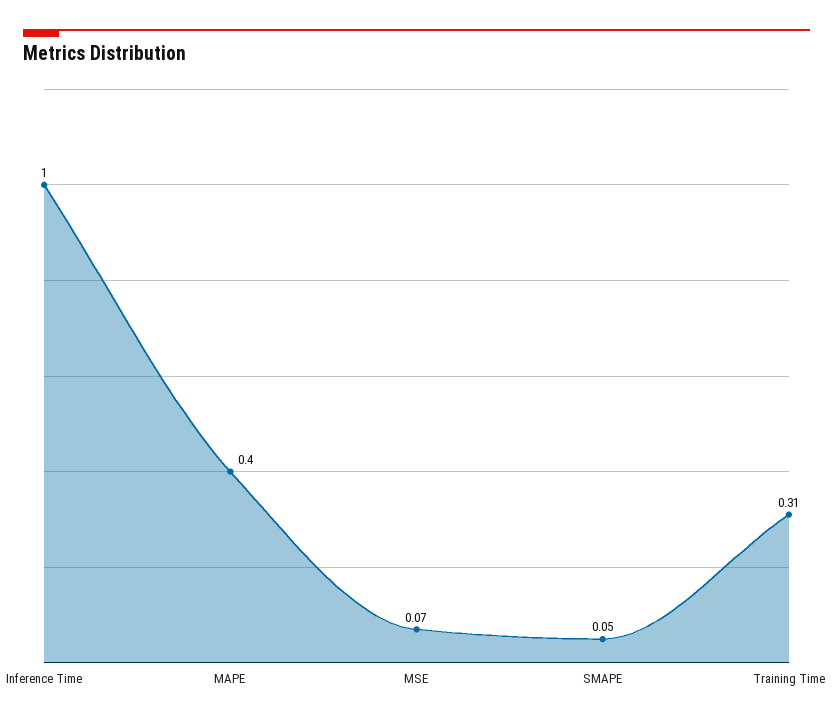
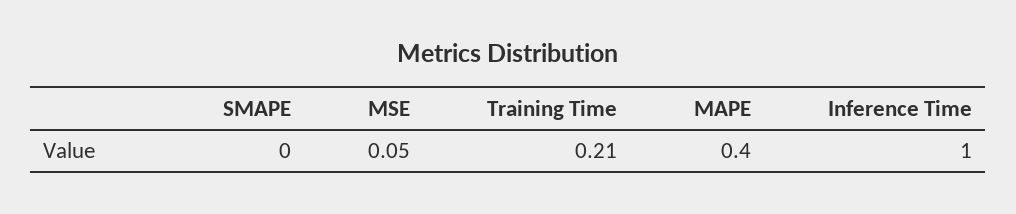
MSE: 0.07 -> 0.05
SMAPE: 0.05 -> 0
Training Time: 0.31 -> 0.21

